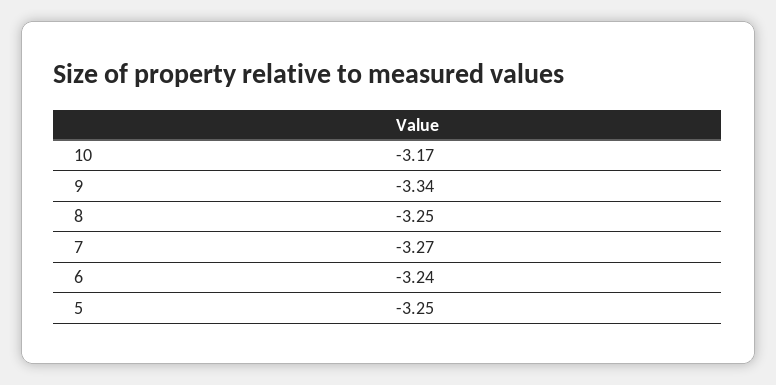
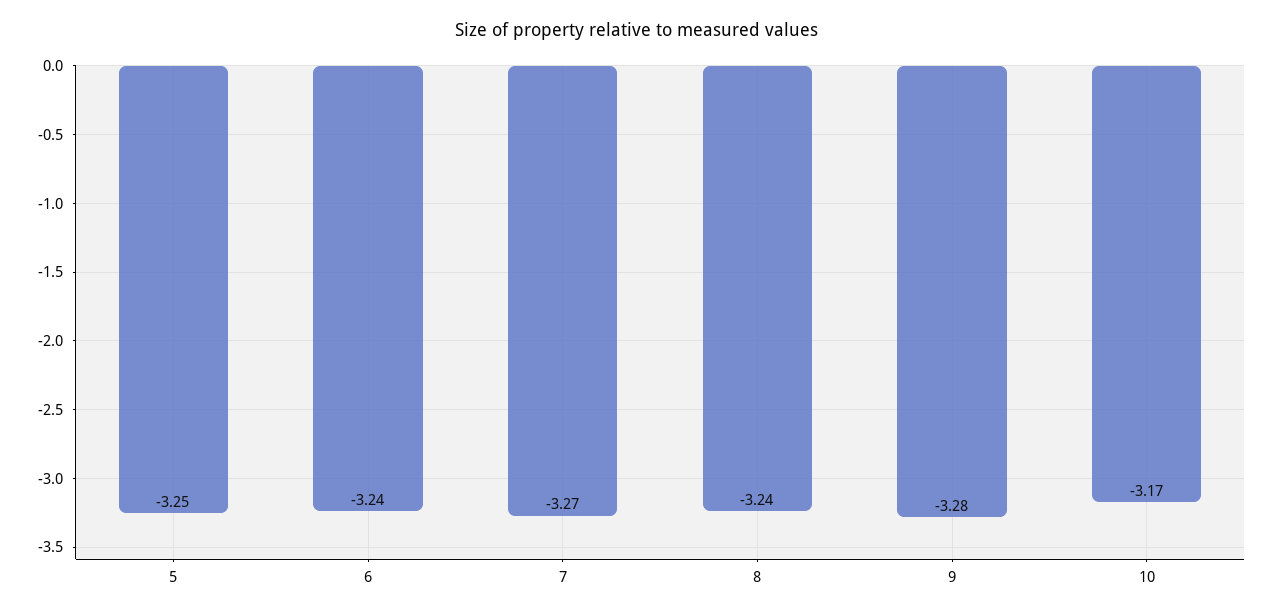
9: -3.34 -> -3.28
8: -3.25 -> -3.24

